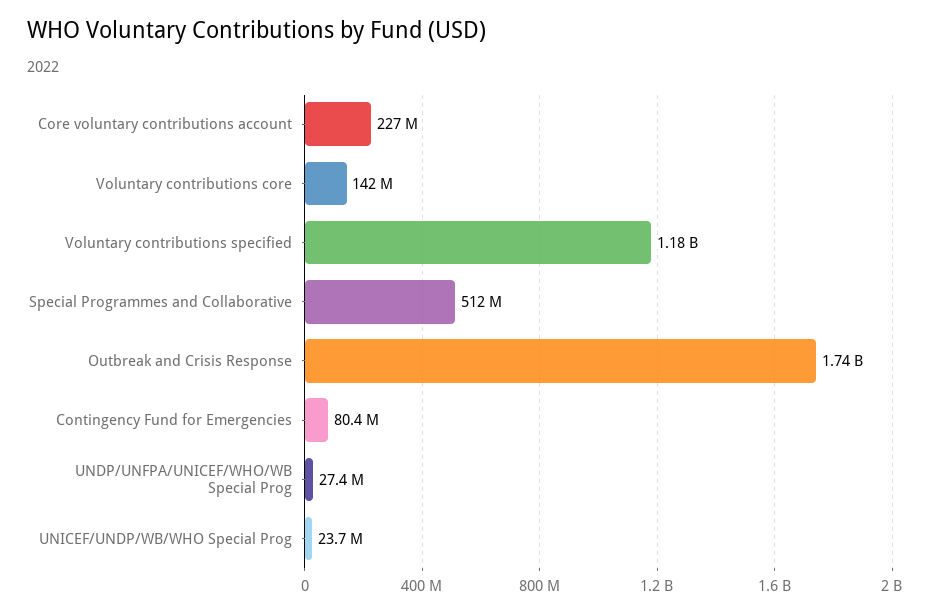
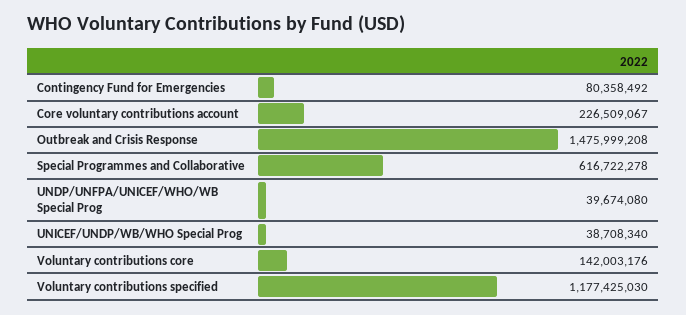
Special Programmes and Collaborative: 512000000 -> 616722278
Outbreak and Crisis Response: 1740000000 -> 1475999208
UNDP/UNFPA/UNICEF/WHO/WB Special Prog: 27400000 -> 39674080
UNICEF/UNDP/WB/WHO Special Prog: 23700000 -> 38708340

